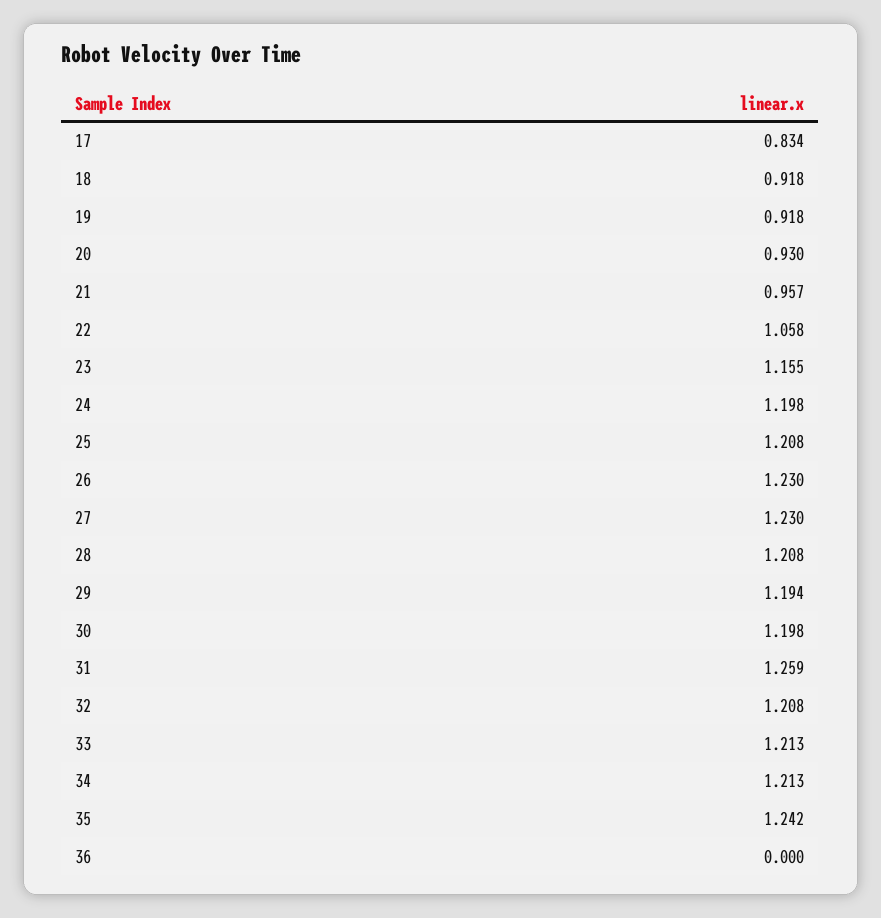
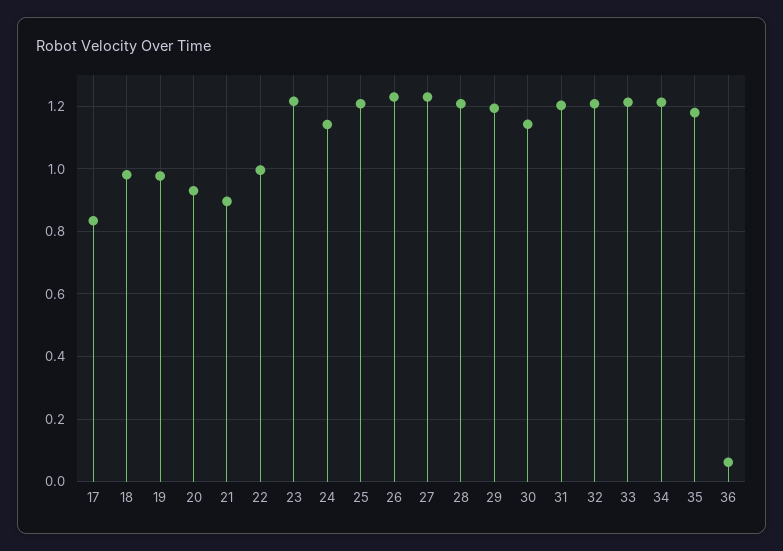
18: 0.918 -> 0.98
19: 0.918 -> 0.98
21: 0.957 -> 0.9
22: 1.058 -> 1
23: 1.155 -> 1.22
24: 1.198 -> 1.14
30: 1.198 -> 1.14
31: 1.259 -> 1.2
35: 1.242 -> 1.18
36: 0 -> 0.06

